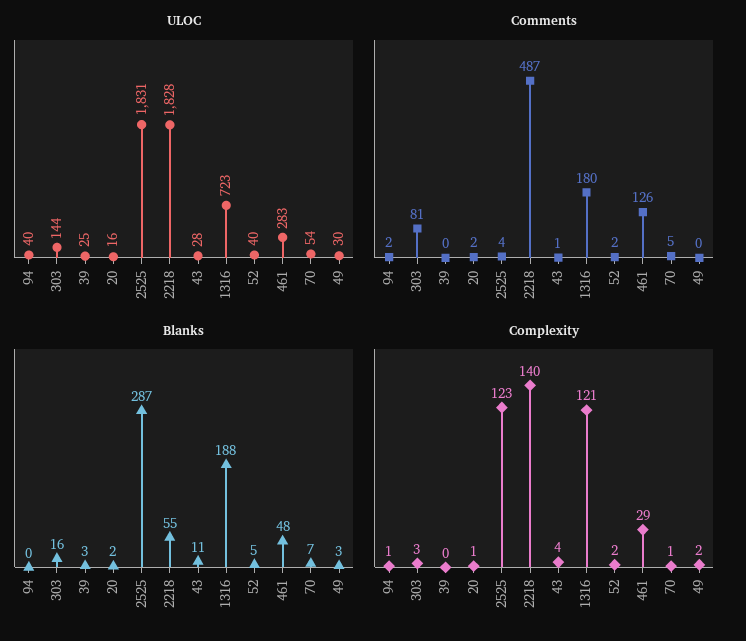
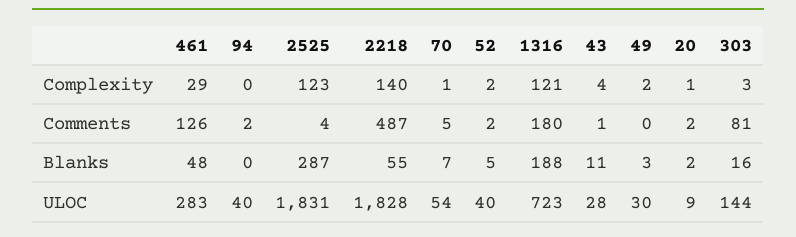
ULOC, 39: 25 -> none
ULOC, 20: 16 -> 9
Comments, 39: 0 -> none
Blanks, 39: 3 -> none
Complexity, 94: 1 -> 0
Complexity, 39: 0 -> none

